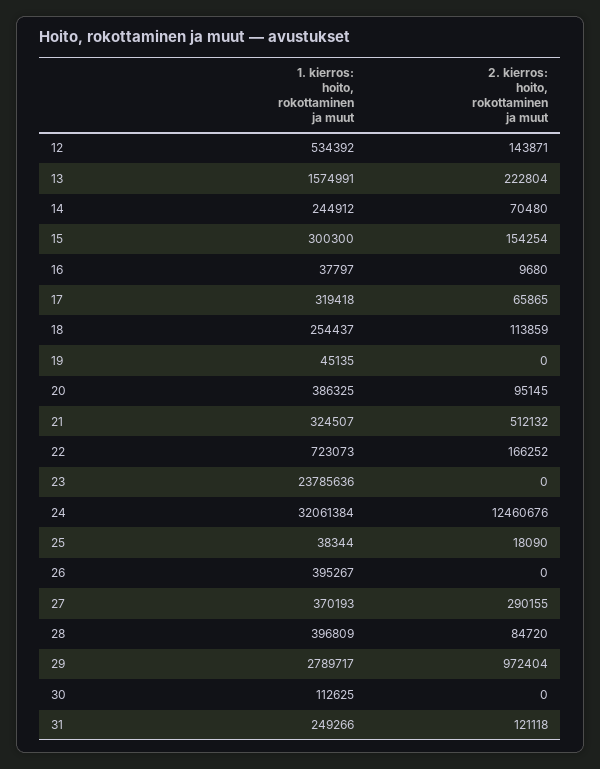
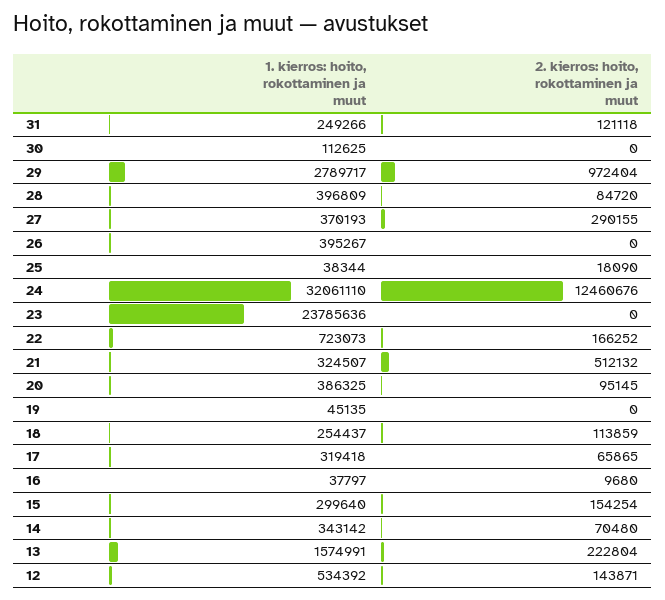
1. kierros: hoito, rokottaminen ja muut, 14: 244912 -> 343142
1. kierros: hoito, rokottaminen ja muut, 15: 300300 -> 299640
1. kierros: hoito, rokottaminen ja muut, 24: 32061384 -> 32061110

